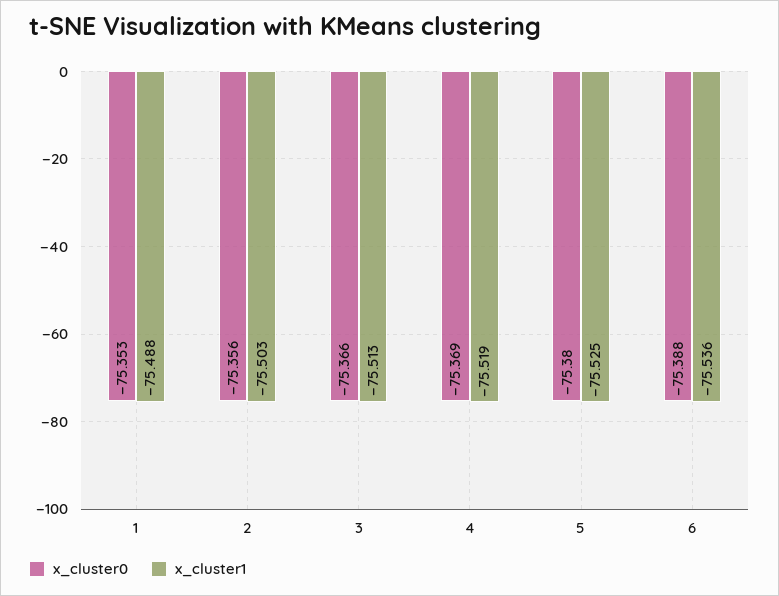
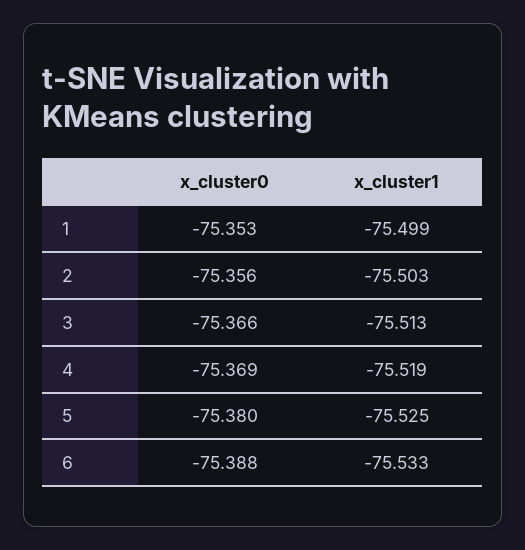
x_cluster1, 1: -75.488 -> -75.499
x_cluster1, 6: -75.536 -> -75.533

